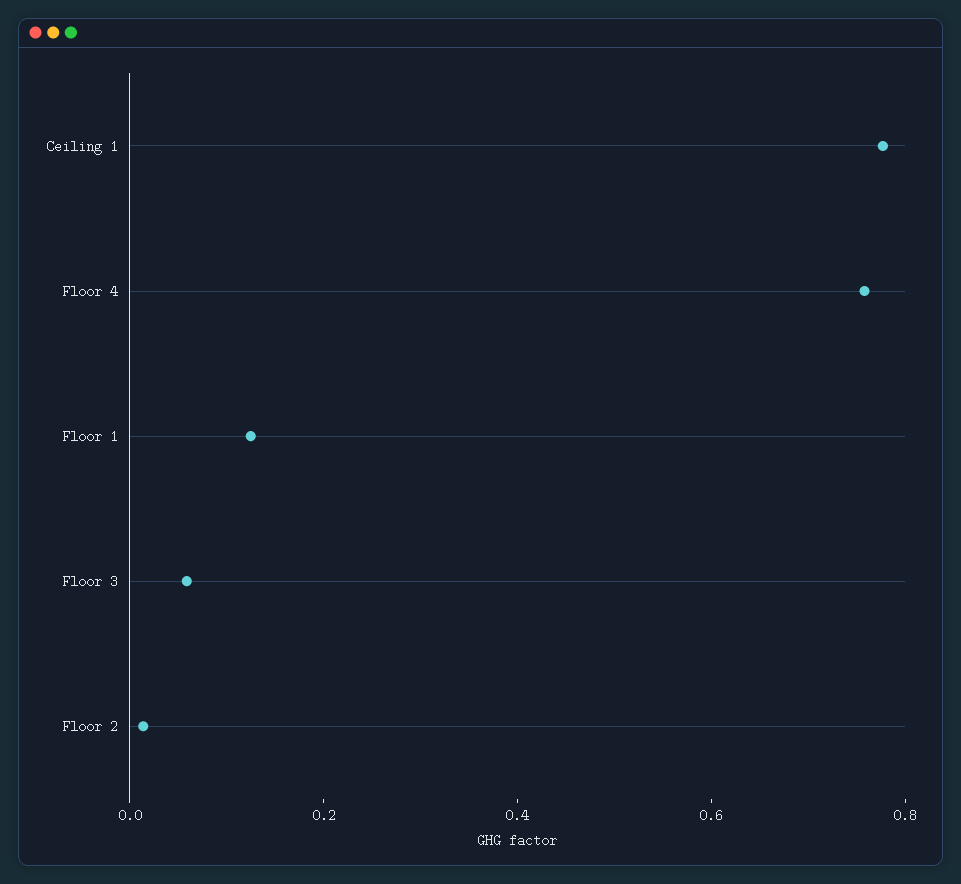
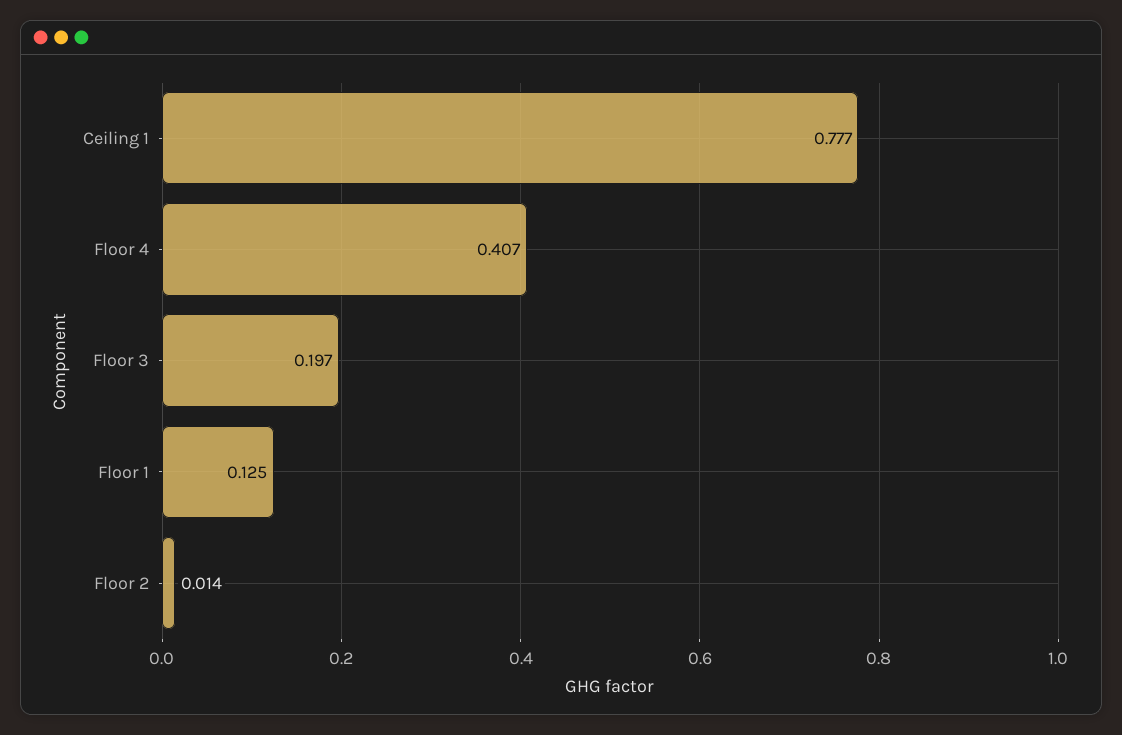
Floor 4: 0.75 -> 0.407
Floor 3: 0.05 -> 0.197

